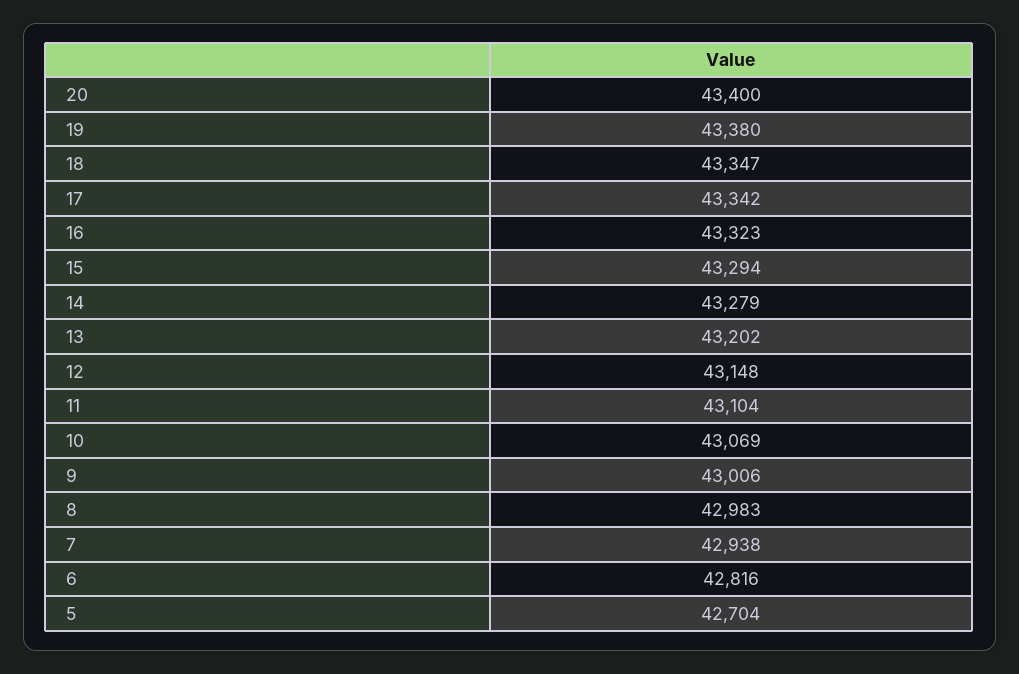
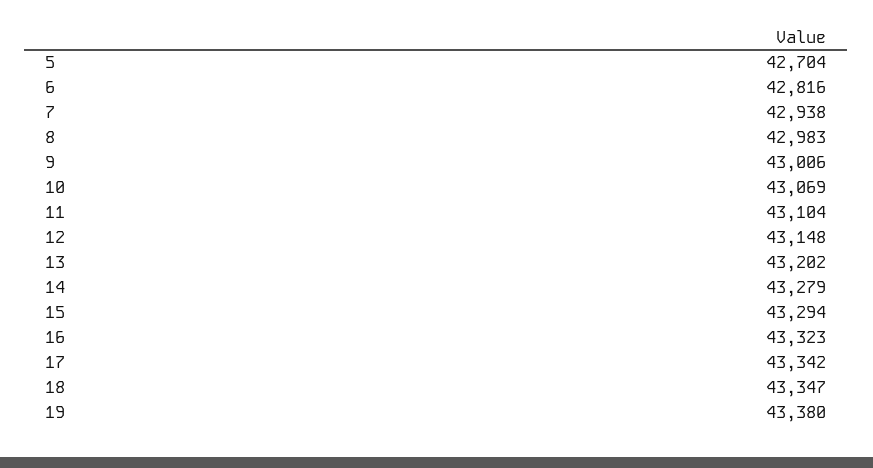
20: 43400 -> none

